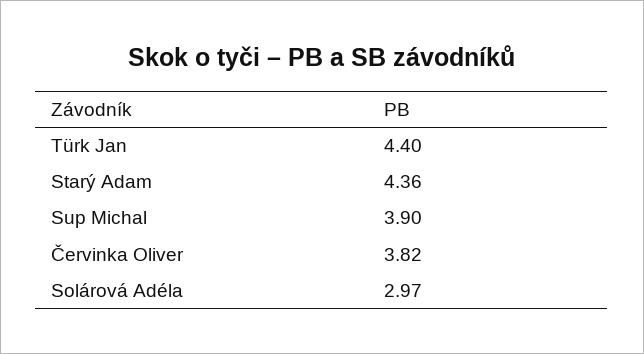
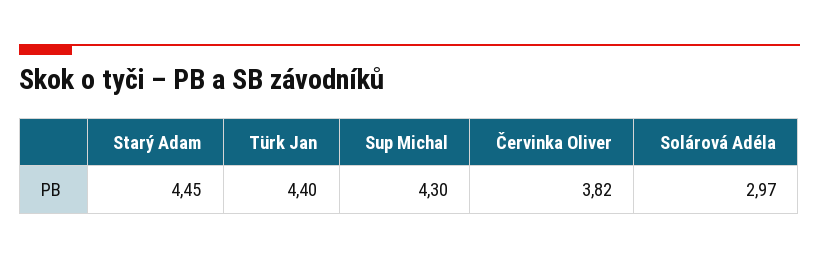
Starý Adam: 4.36 -> 4.45
Sup Michal: 3.9 -> 4.3

